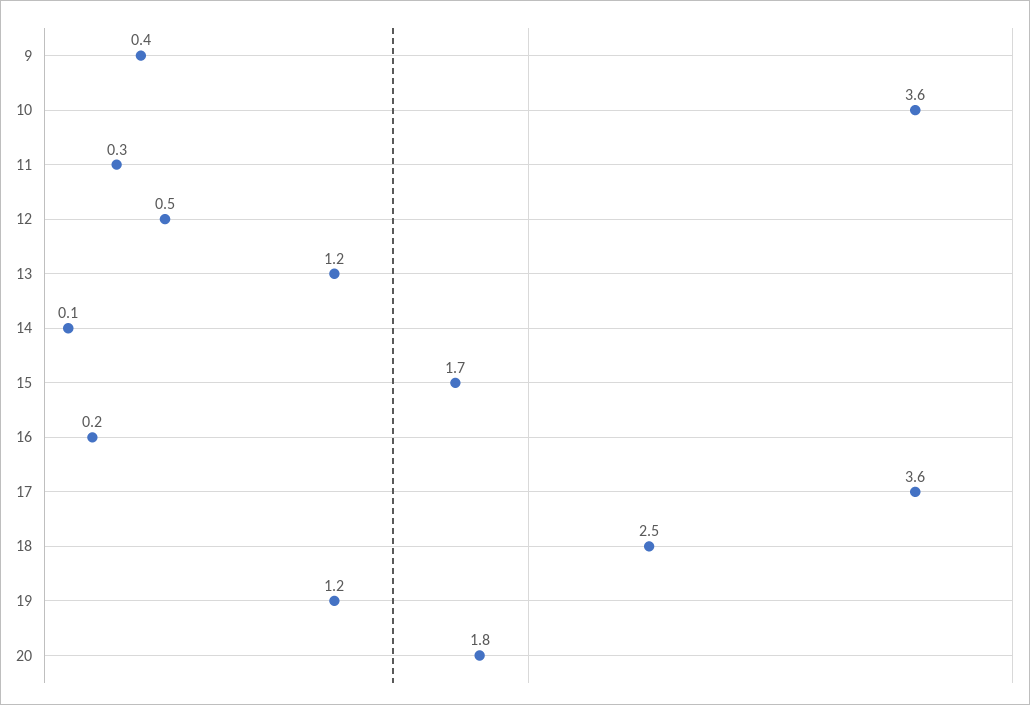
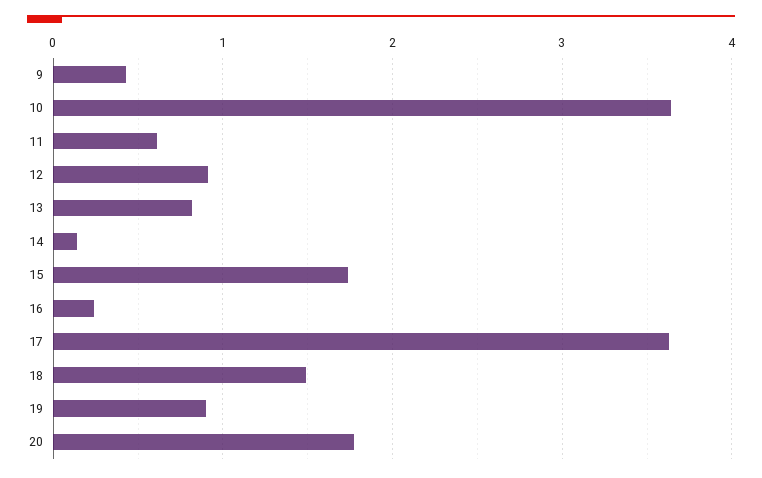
11: 0.3 -> 0.6
12: 0.5 -> 0.9
13: 1.2 -> 0.8
18: 2.5 -> 1.5
19: 1.2 -> 0.9

